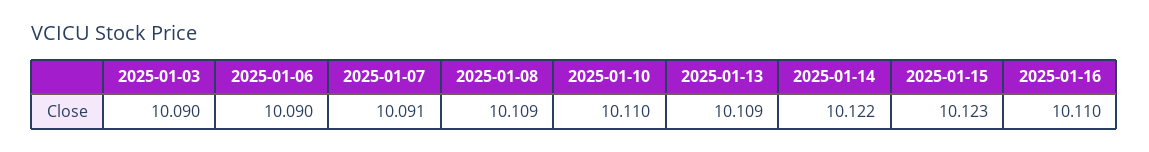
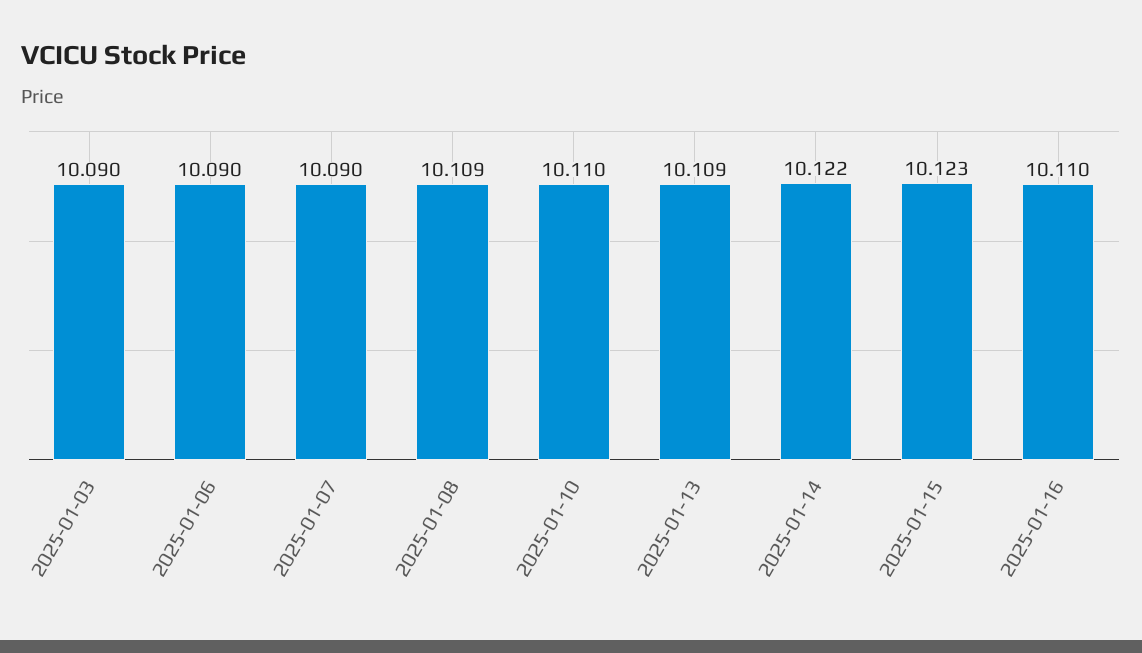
2025-01-07: 10.091 -> 10.09

